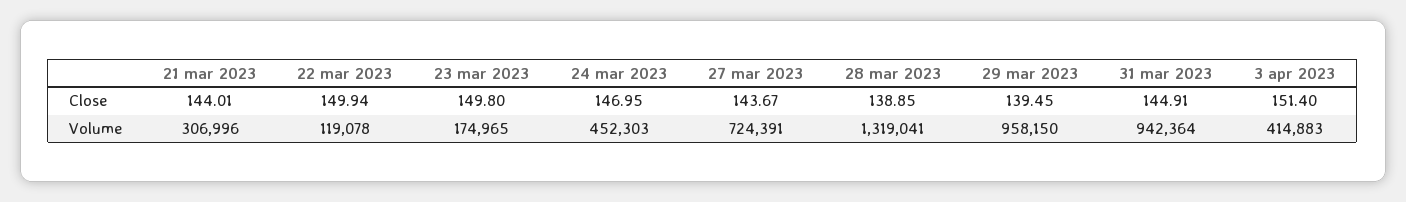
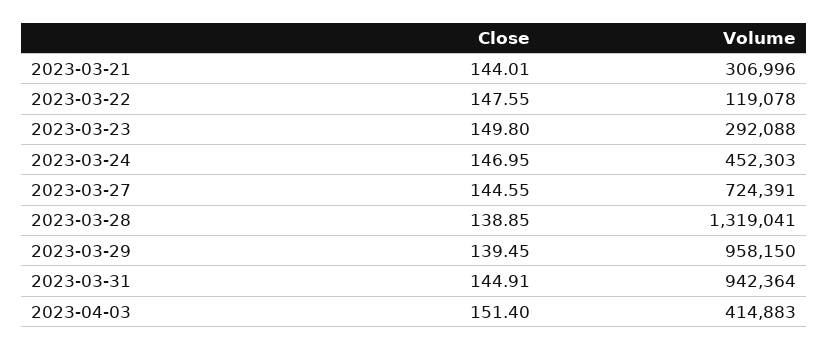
22 mar 2023, Close: 149.94 -> 147.55
27 mar 2023, Close: 143.67 -> 144.55
23 mar 2023, Volume: 174965 -> 292088

